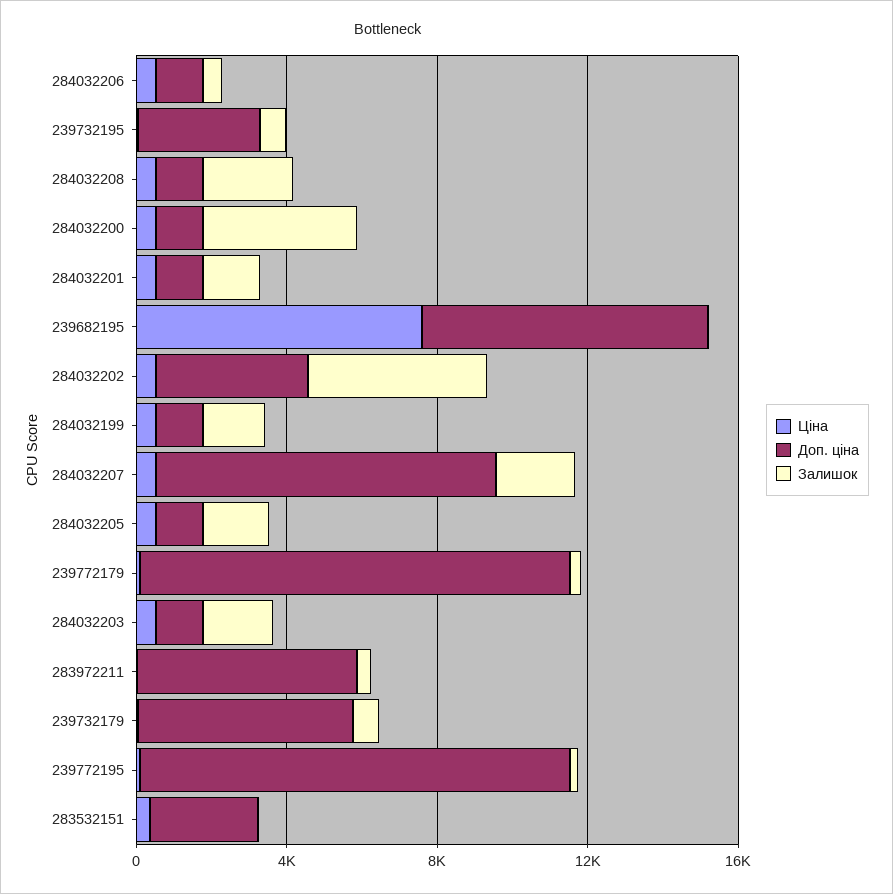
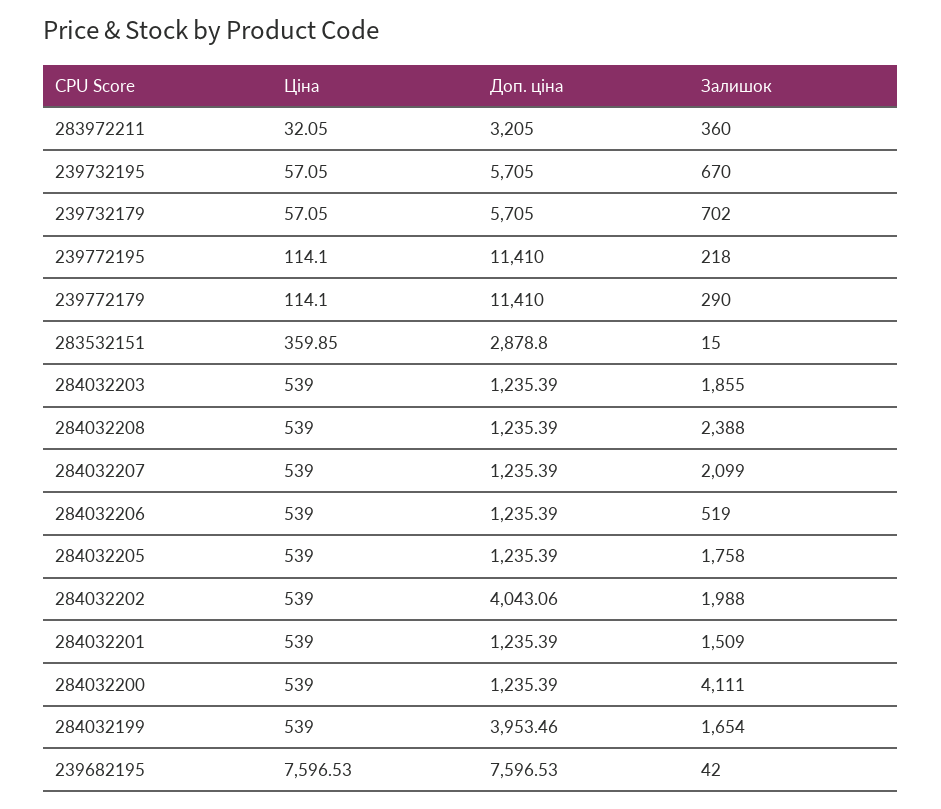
Доп. ціна, 239732195: 3000 -> 5705
Залишок, 284032202: 5000 -> 1988
Доп. ціна, 284032199: 1000 -> 3953.46
Доп. ціна, 284032207: 9000 -> 1235.39
Доп. ціна, 283972211: 6000 -> 3205

